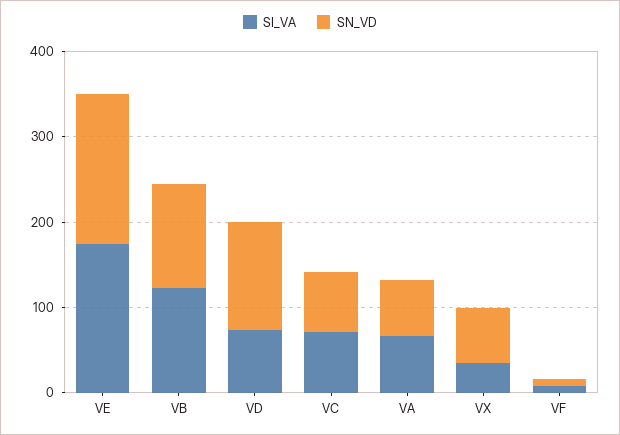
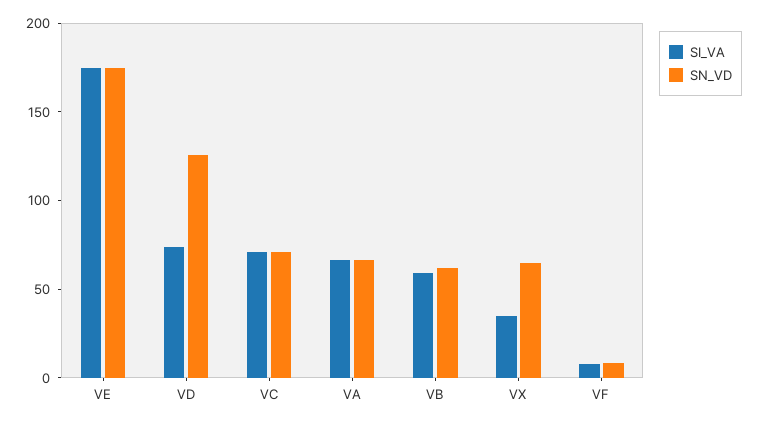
SI_VA, VB: 120 -> 60
SN_VD, VB: 120 -> 60

